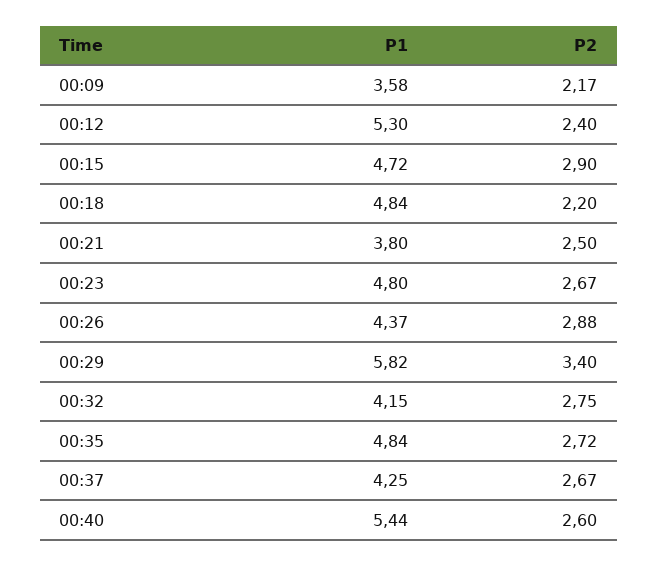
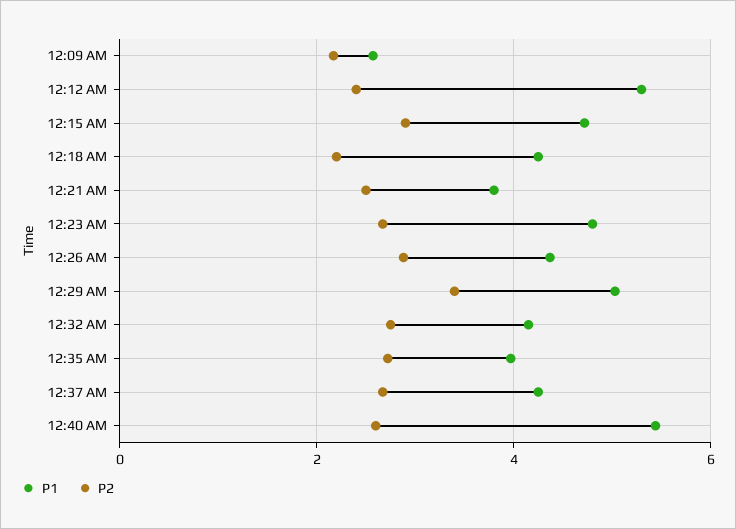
P1, 00:09: 3.58 -> 2.6
P1, 00:18: 4.84 -> 4.2
P1, 00:29: 5.82 -> 5
P1, 00:35: 4.84 -> 4

